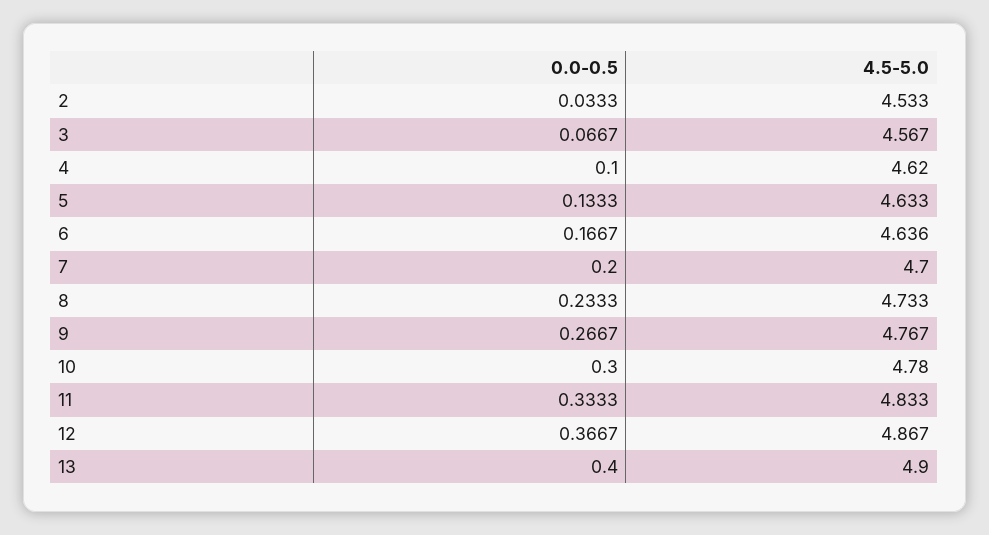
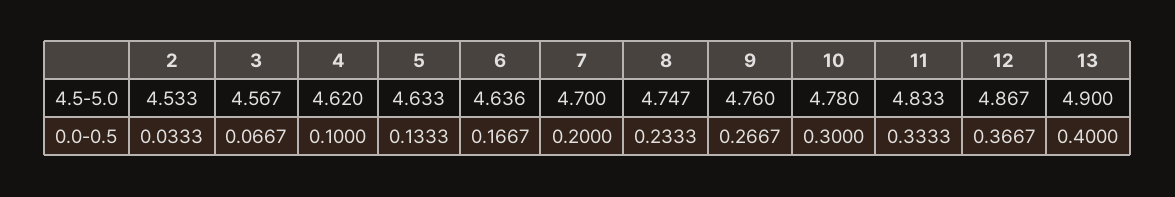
4.5-5.0, 8: 4.733 -> 4.747
4.5-5.0, 9: 4.767 -> 4.76

